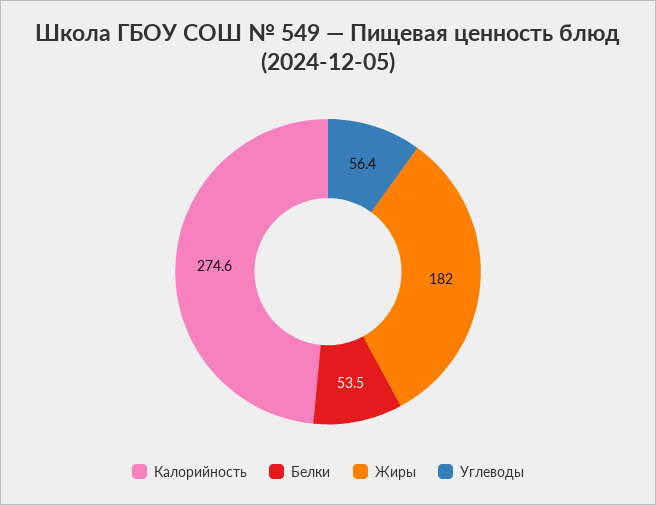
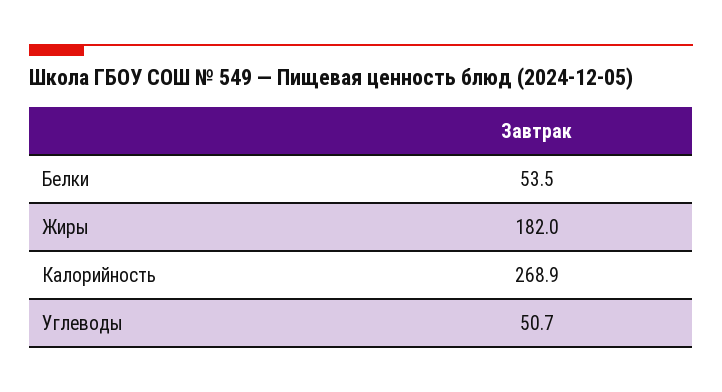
Калорийность: 274.6 -> 268.9
Углеводы: 56.4 -> 50.7

